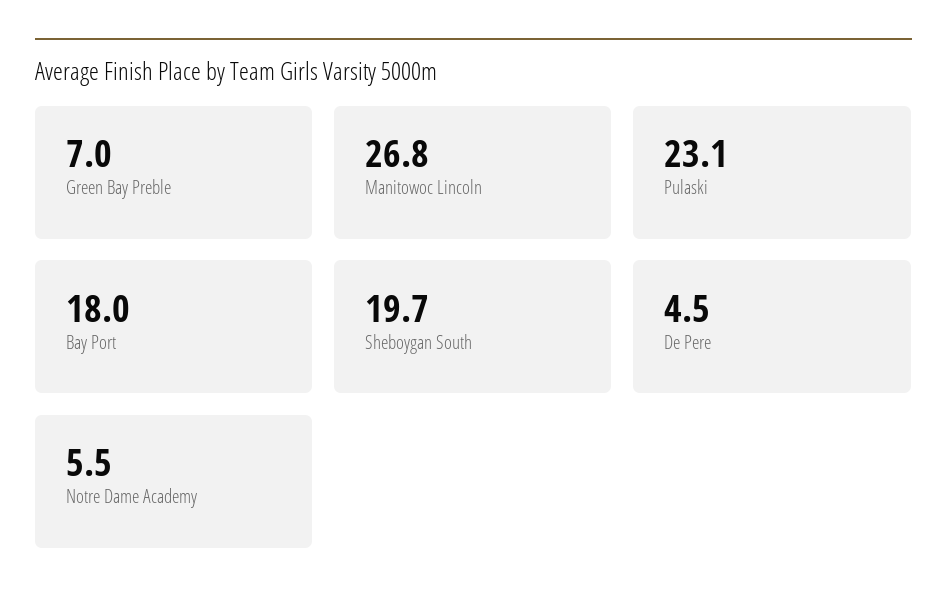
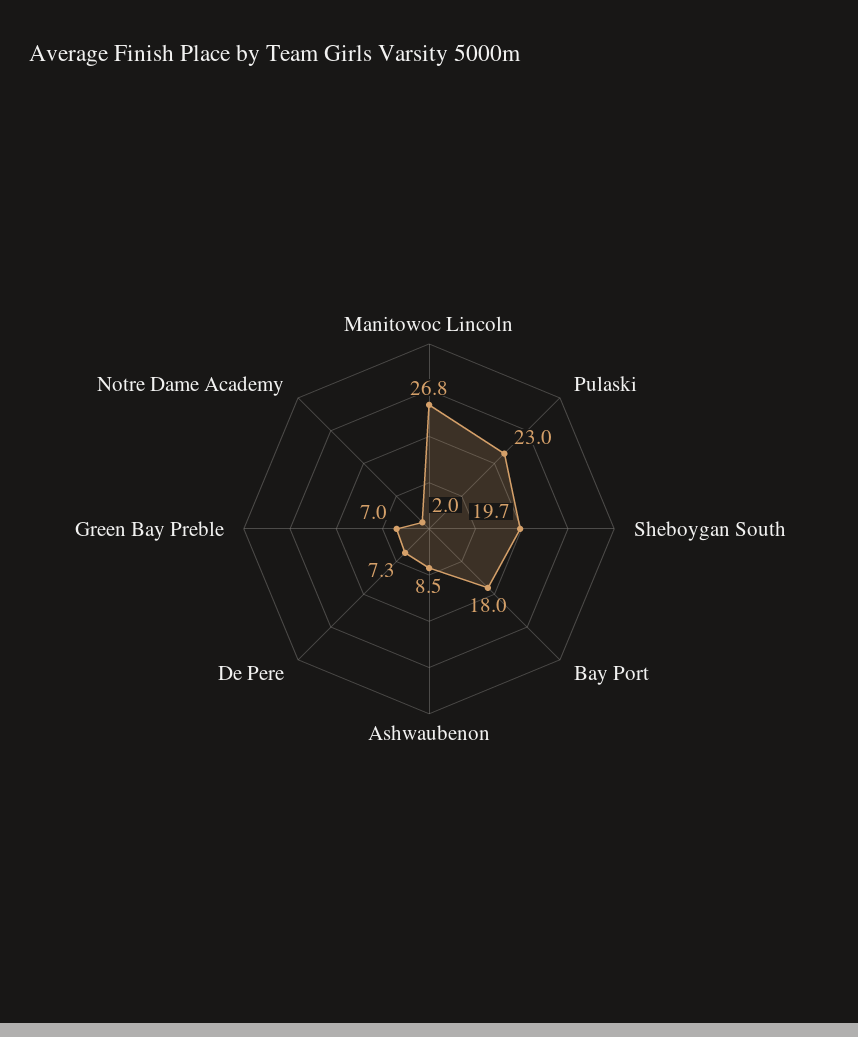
Pulaski: 23.1 -> 23
De Pere: 4.5 -> 7.3
Notre Dame Academy: 5.5 -> 2
Ashwaubenon: none -> 8.5

